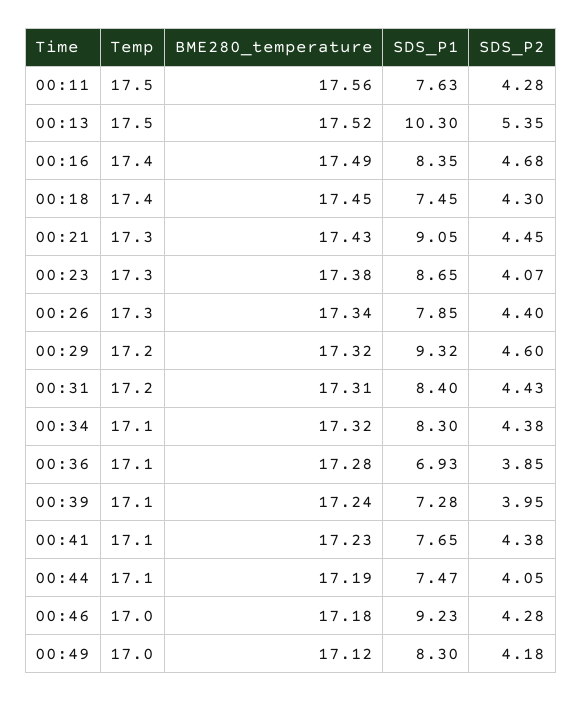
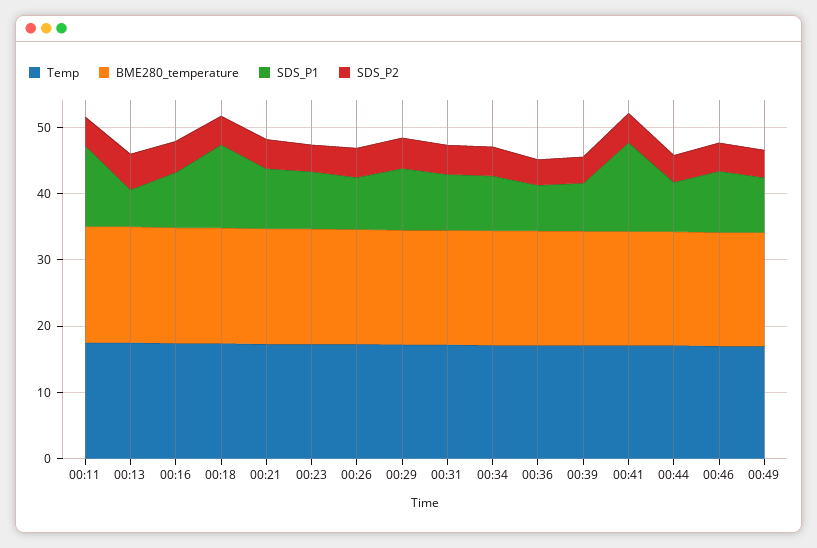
SDS_P1, 00:11: 7.63 -> 12
SDS_P1, 00:13: 10.3 -> 6
SDS_P1, 00:18: 7.45 -> 12
SDS_P1, 00:41: 7.65 -> 14

